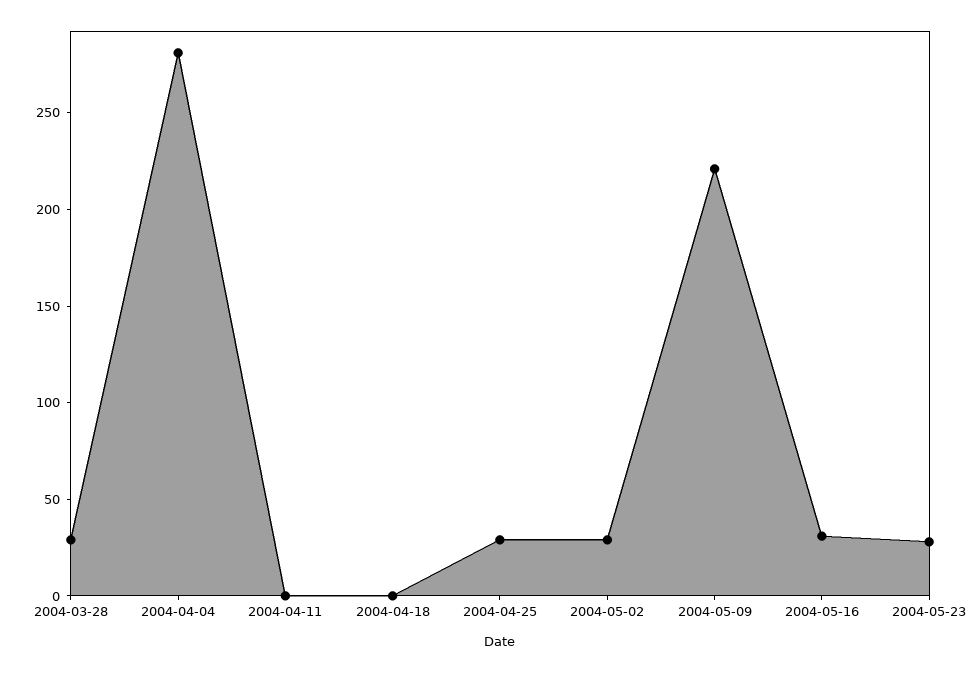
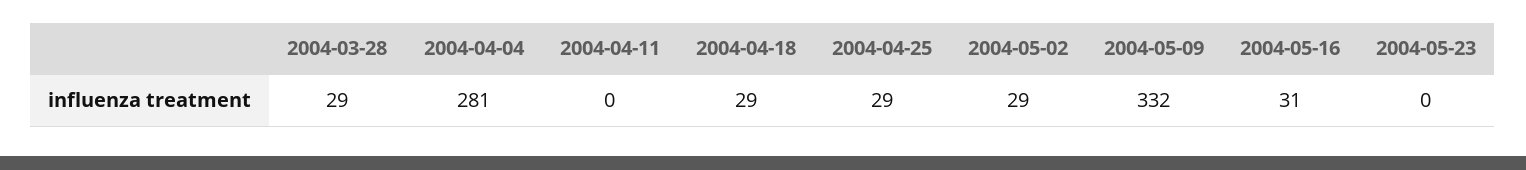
2004-04-18: 0 -> 29
2004-05-09: 220 -> 332
2004-05-23: 30 -> 0

